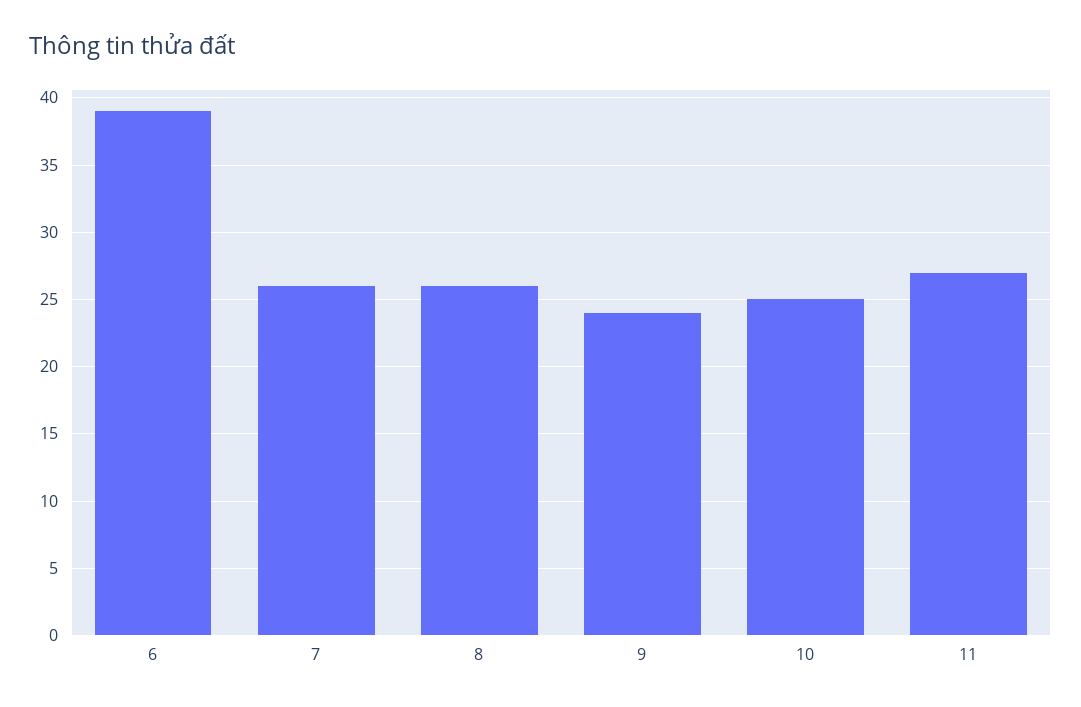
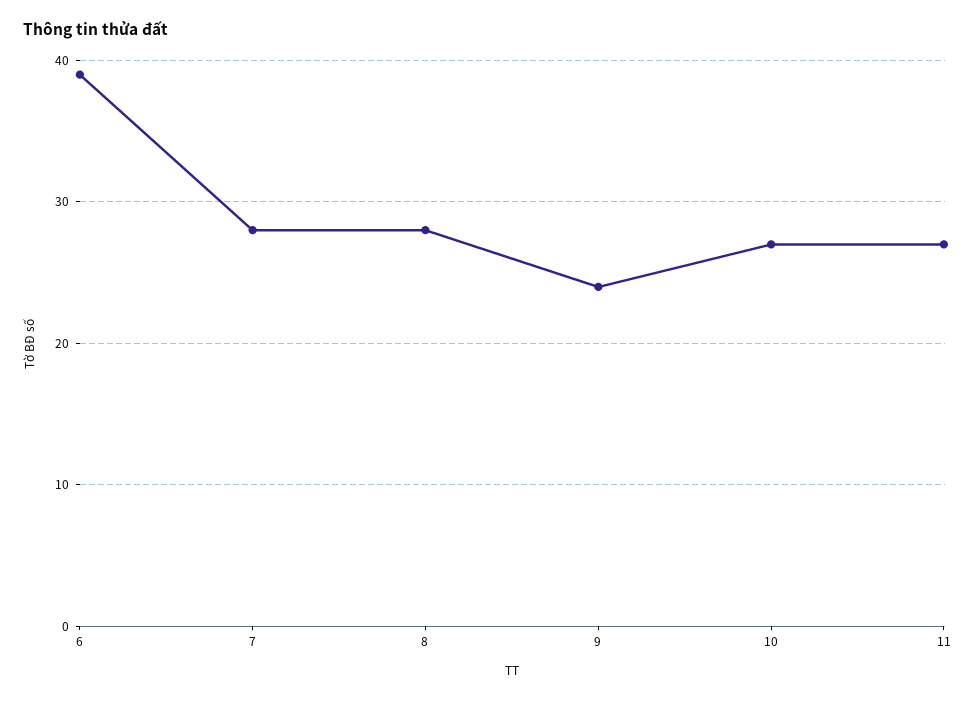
7: 26 -> 28
8: 26 -> 28
10: 25 -> 27

